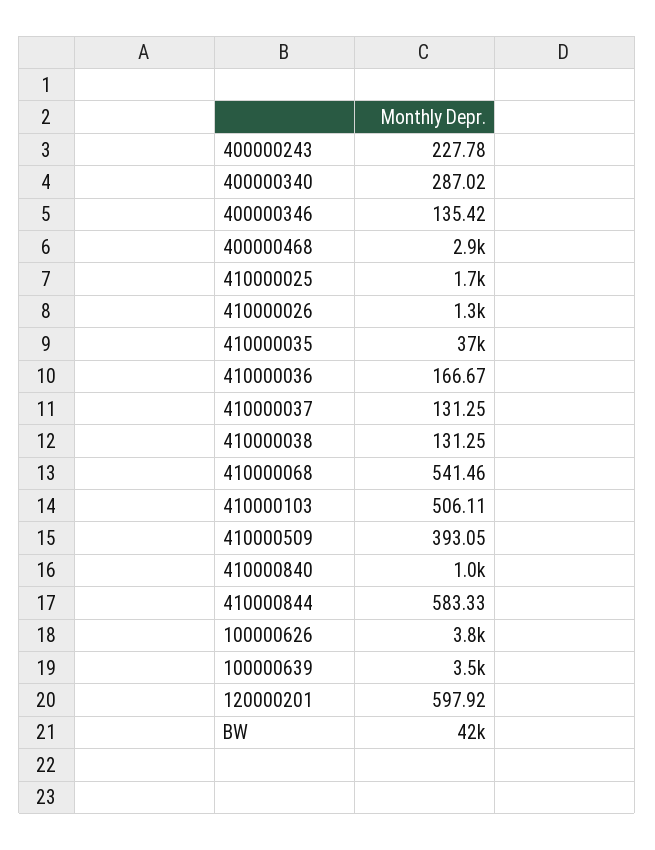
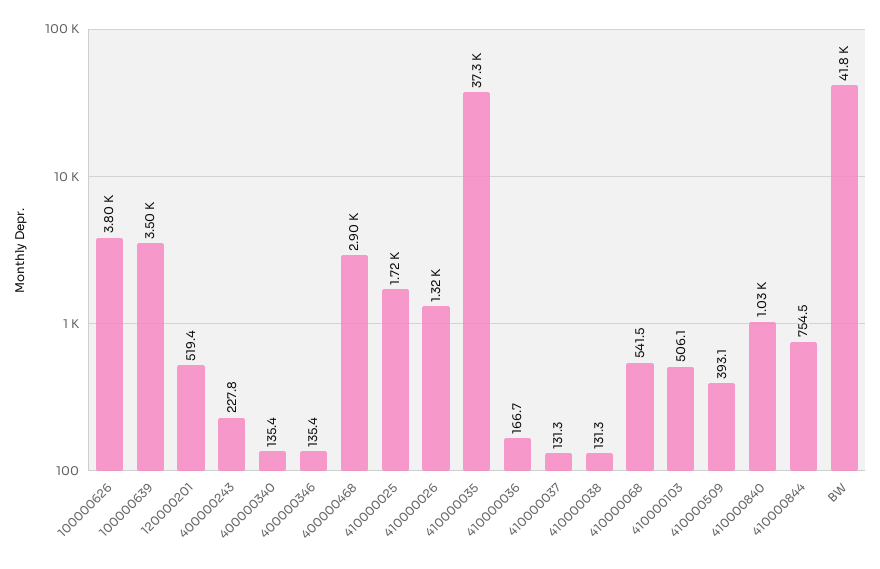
400000340: 287.02 -> 135.4
410000844: 583.33 -> 754.5
120000201: 597.92 -> 519.4

